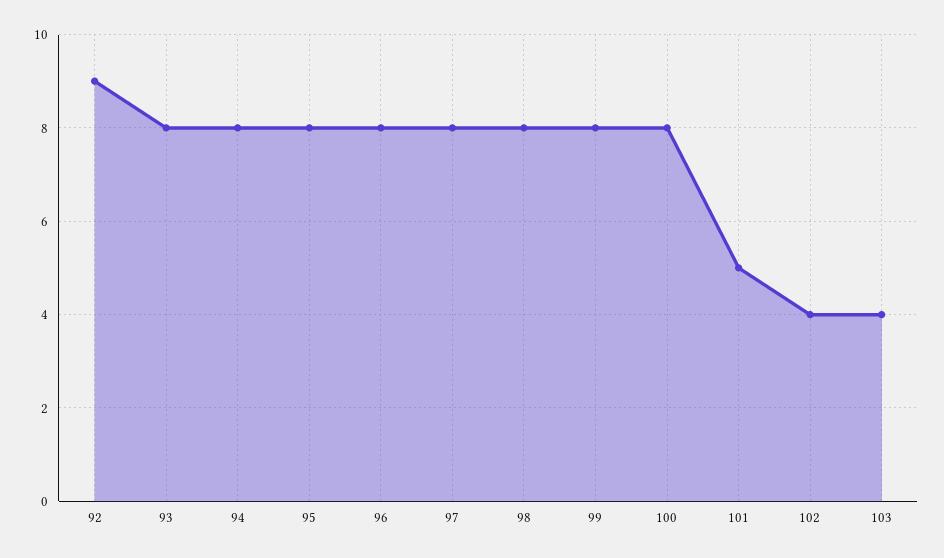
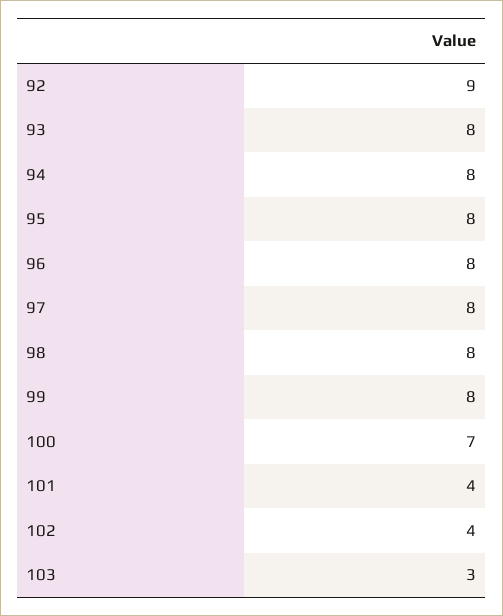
100: 8 -> 7
101: 5 -> 4
103: 4 -> 3

